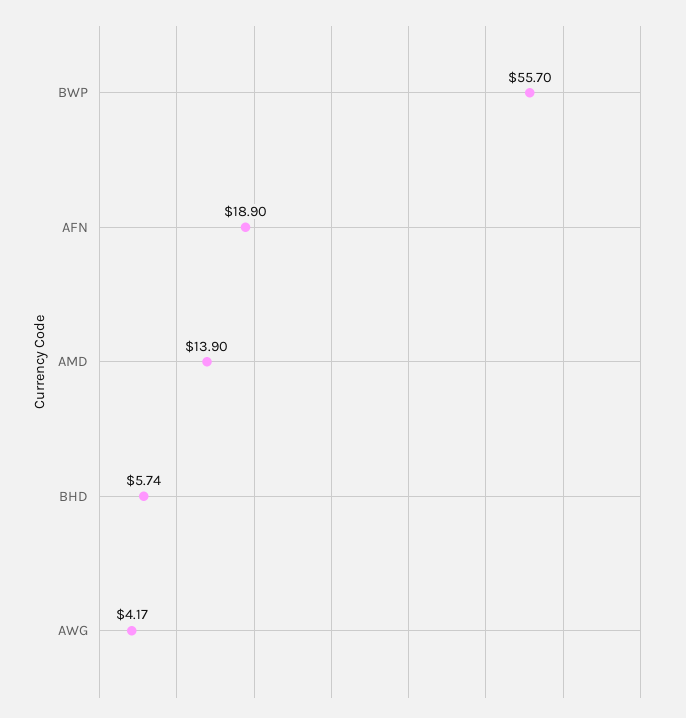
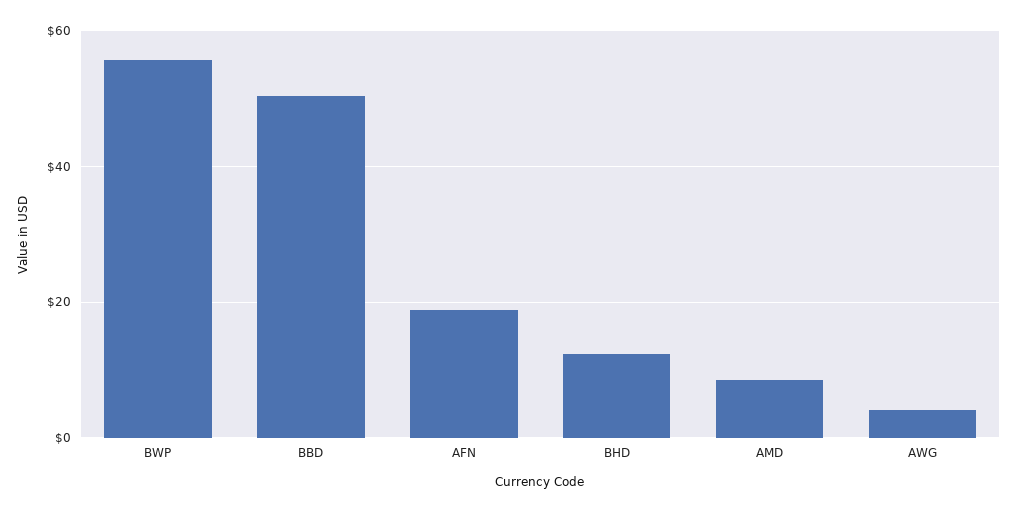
AMD: 13.9 -> 8
BHD: 5.74 -> 12
BBD: none -> 50

